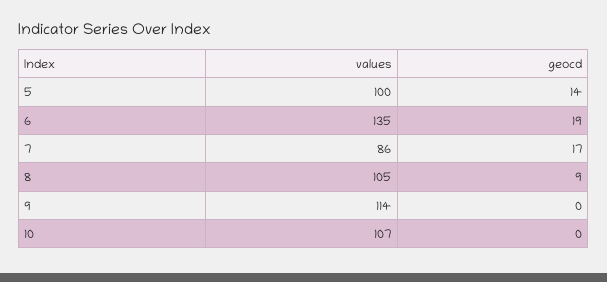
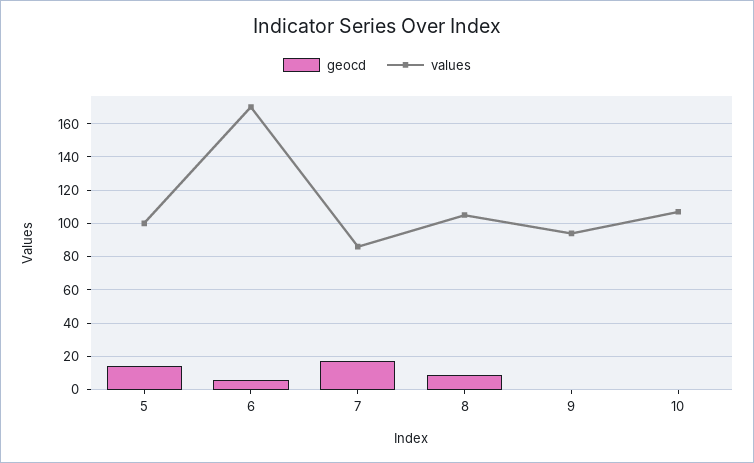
values, 6: 135 -> 170
geocd, 6: 19 -> 5
values, 9: 114 -> 95

